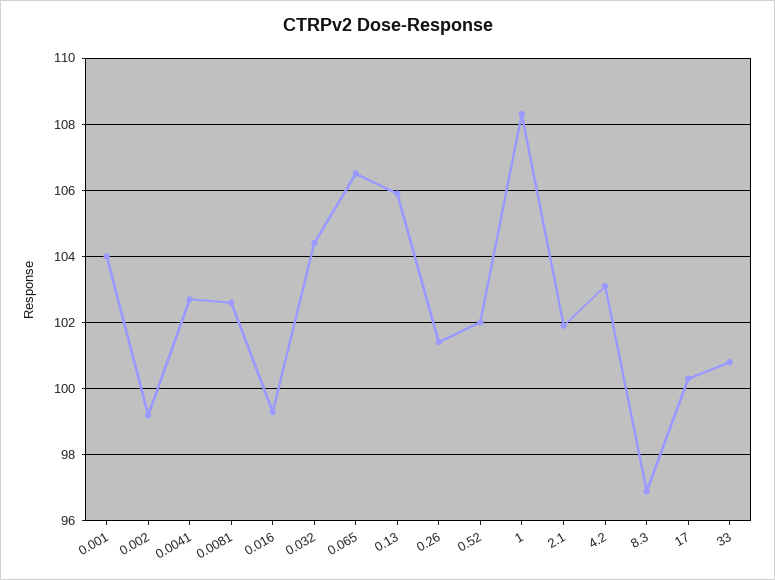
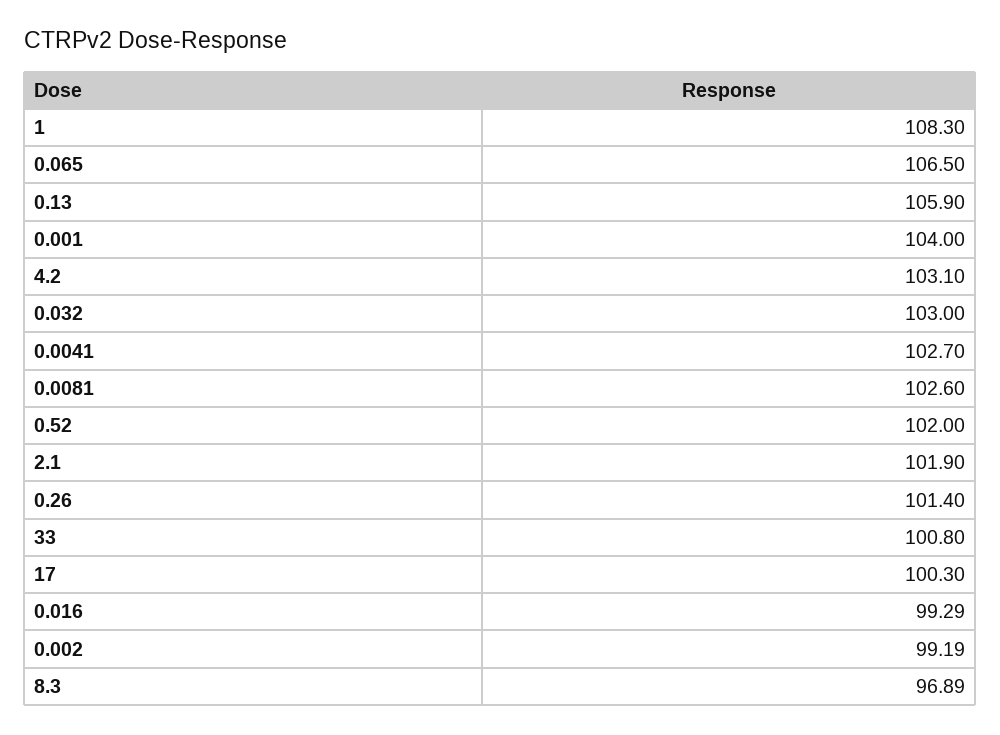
0.032: 104.4 -> 103

